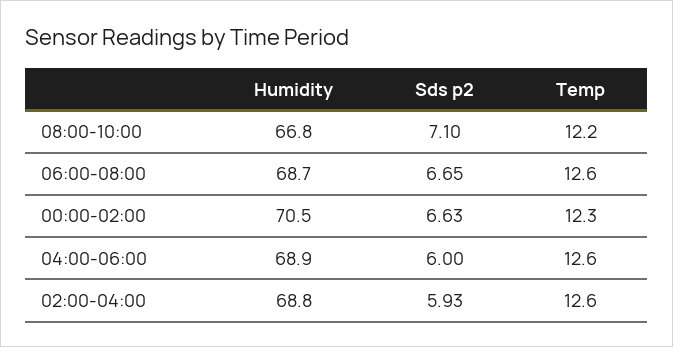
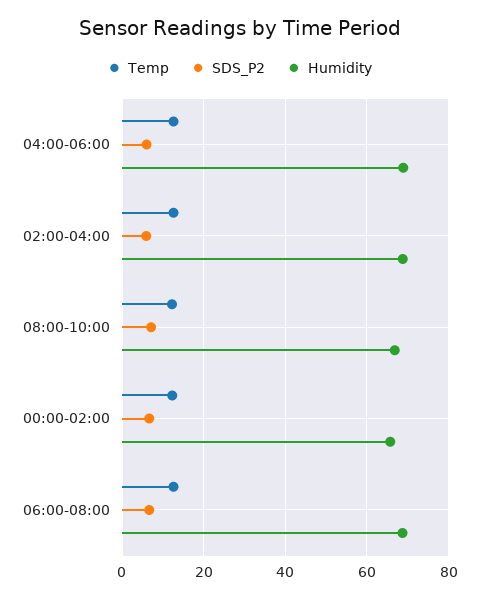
Humidity, 00:00-02:00: 70.5 -> 66

